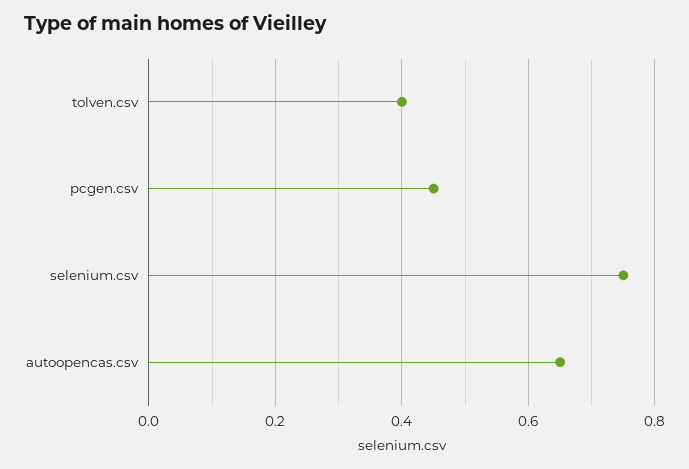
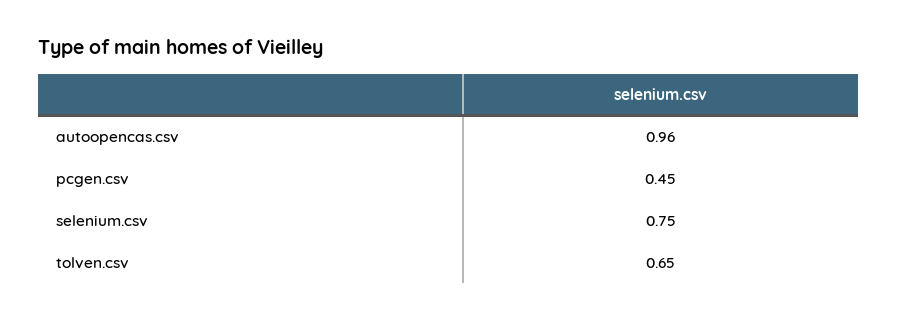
tolven.csv: 0.4 -> 0.65
autoopencas.csv: 0.65 -> 0.96

